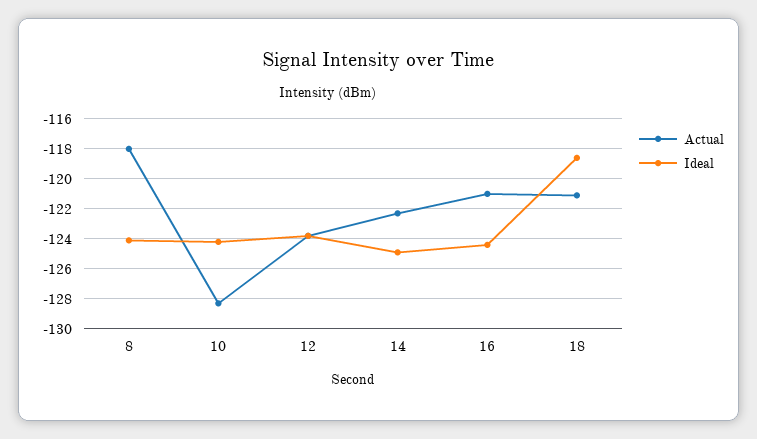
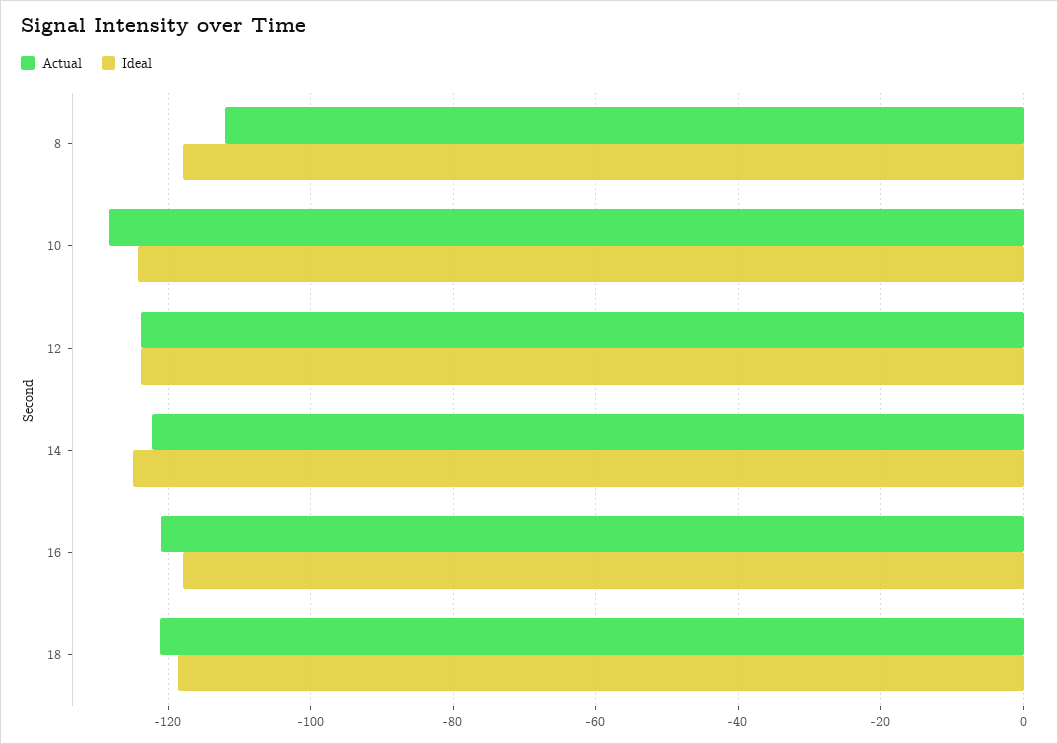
Actual, 8: -118 -> -112
Ideal, 8: -124 -> -118
Ideal, 16: -124.5 -> -118

